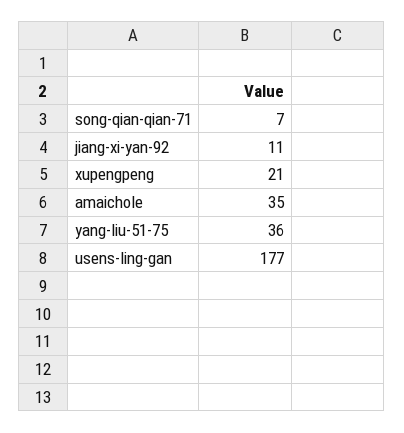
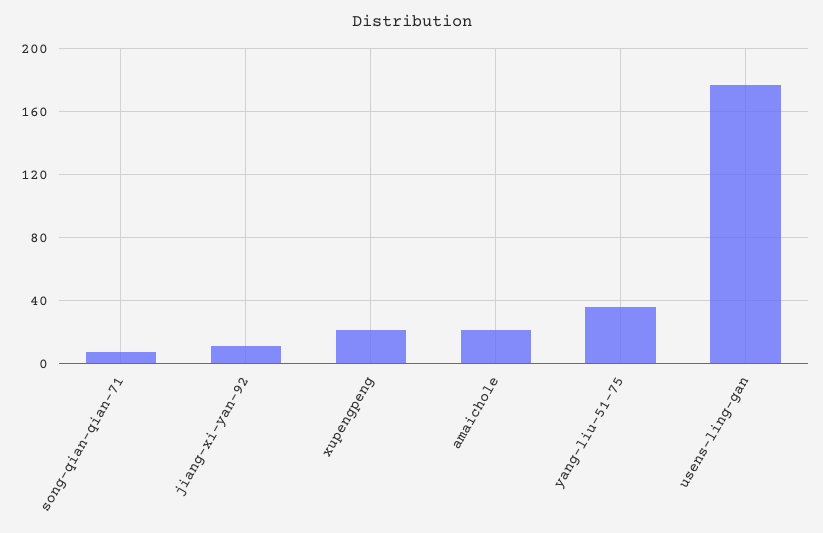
amaichole: 35 -> 20

